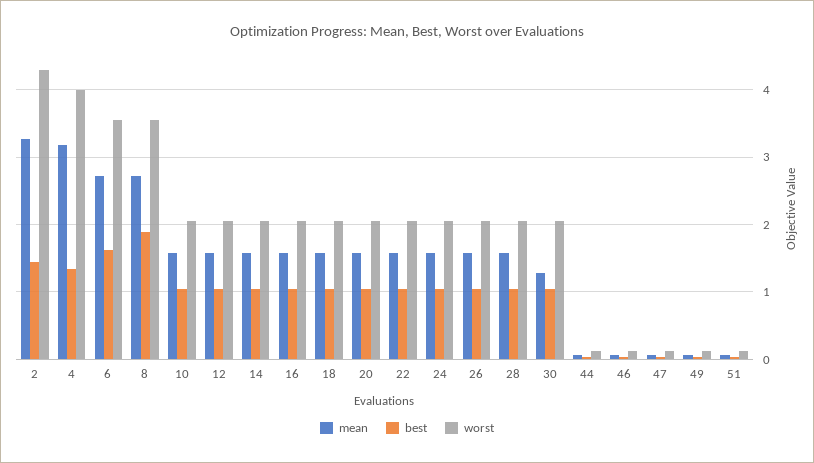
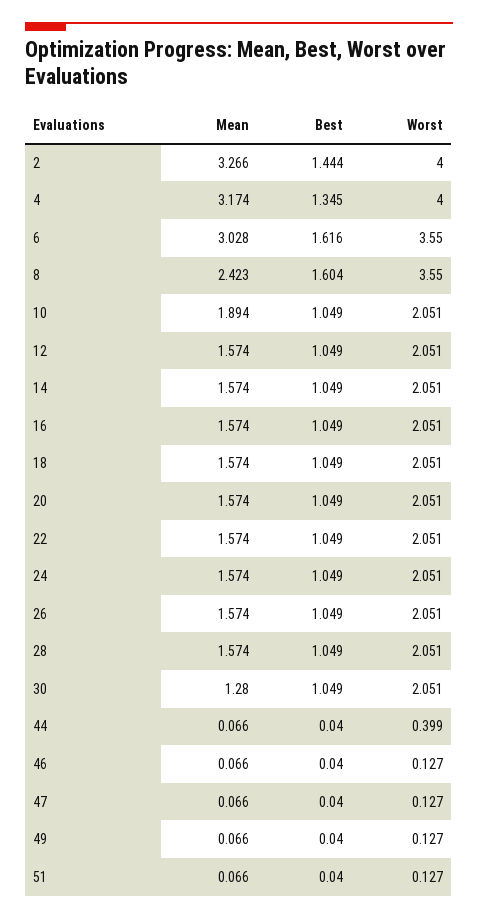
worst, 2: 4.3 -> 4
mean, 6: 2.7 -> 3.028
mean, 8: 2.7 -> 2.423
best, 8: 1.9 -> 1.604
mean, 10: 1.6 -> 1.894
worst, 44: 0.1 -> 0.399

